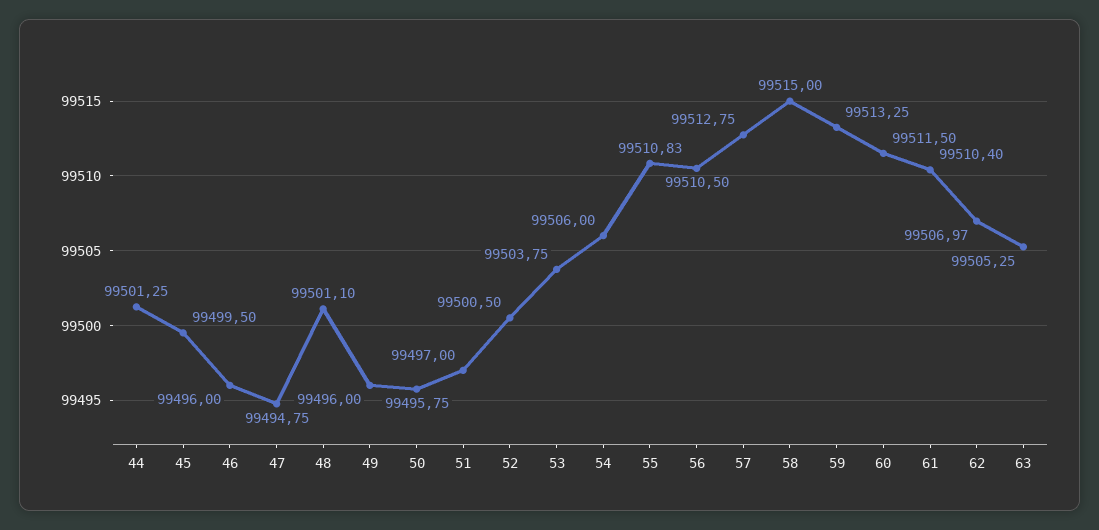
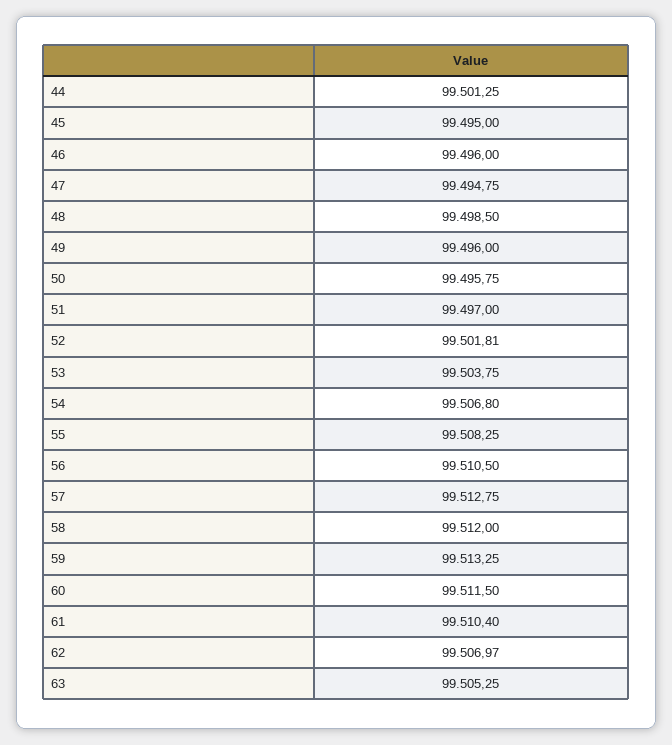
45: 99499.5 -> 99495
48: 99501.1 -> 99498.5
52: 99500.5 -> 99501.81
54: 99506 -> 99506.8
55: 99510.83 -> 99508.25
58: 99515 -> 99512

